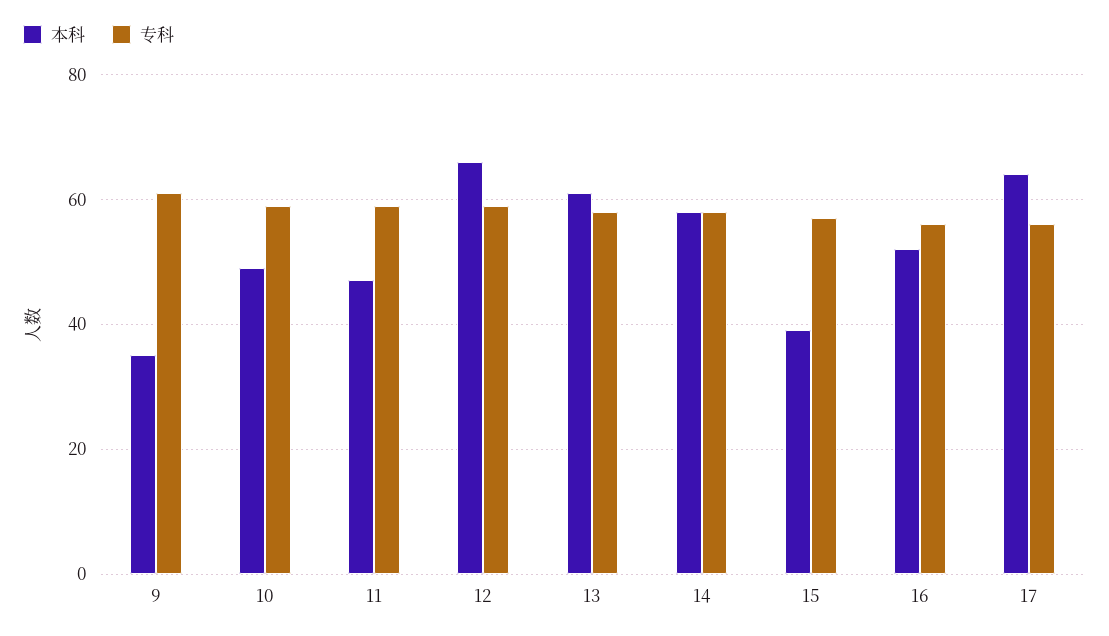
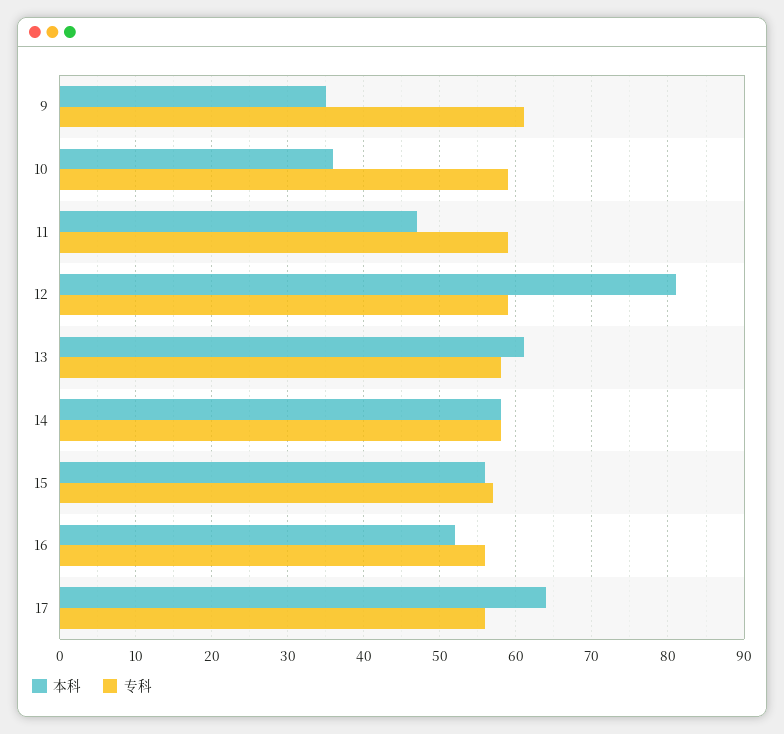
本科, 10: 50 -> 36
本科, 12: 65 -> 81
本科, 15: 40 -> 56

